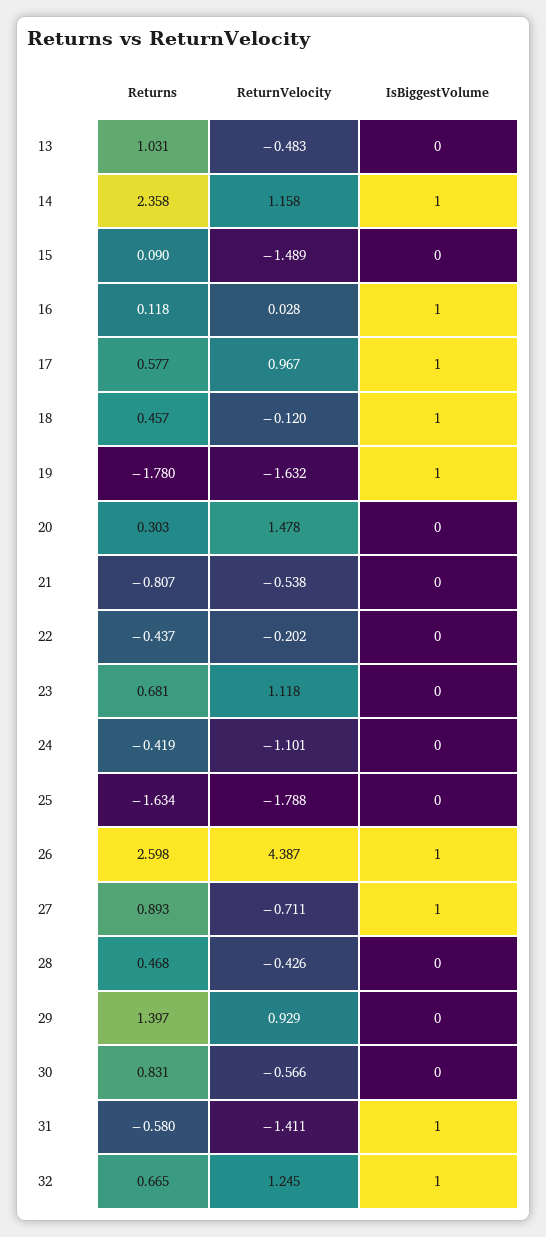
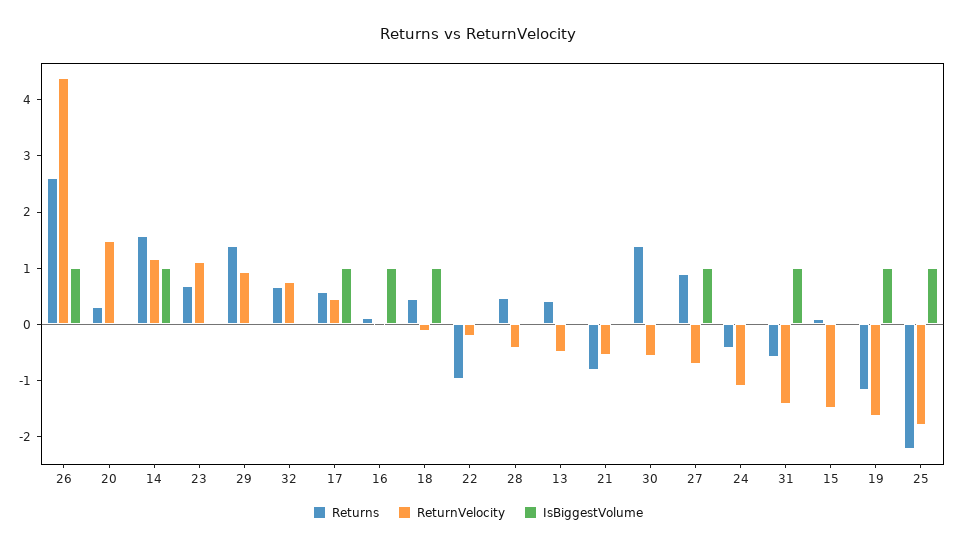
Returns, 13: 1.031 -> 0.4
Returns, 14: 2.358 -> 1.6
ReturnVelocity, 17: 0.967 -> 0.4
Returns, 19: -1.78 -> -1.2
Returns, 22: -0.437 -> -1
Returns, 25: -1.634 -> -2.2
IsBiggestVolume, 25: 0 -> 1
Returns, 30: 0.831 -> 1.4
ReturnVelocity, 32: 1.245 -> 0.8
IsBiggestVolume, 32: 1 -> 0

